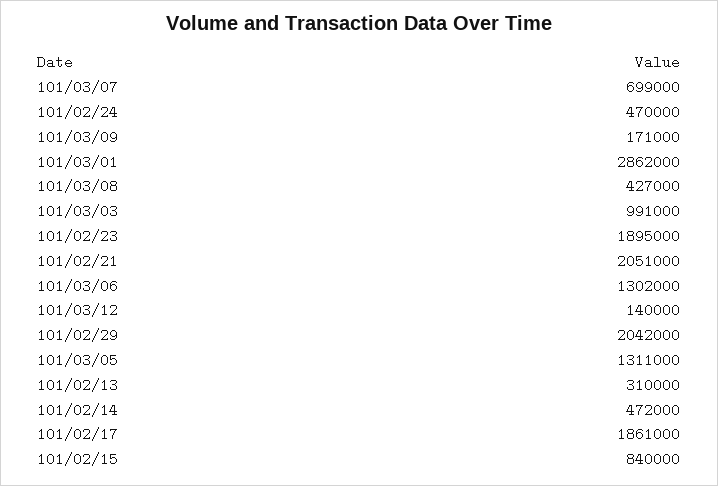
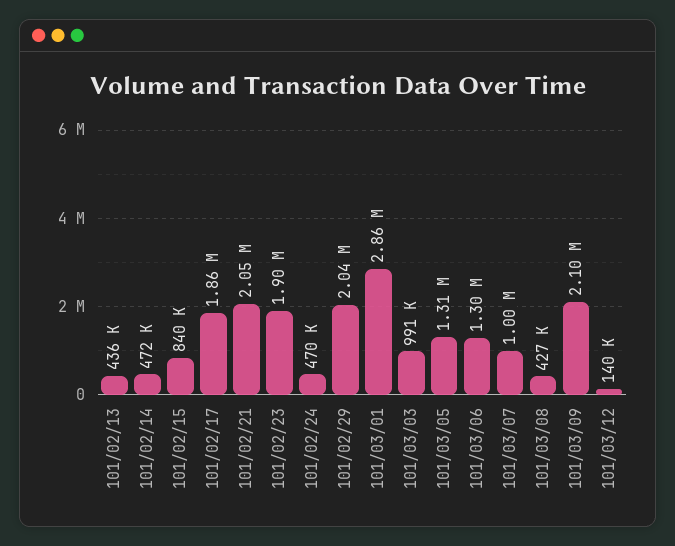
101/03/07: 699000 -> 1000000
101/03/09: 171000 -> 2100000
101/02/13: 310000 -> 436000

